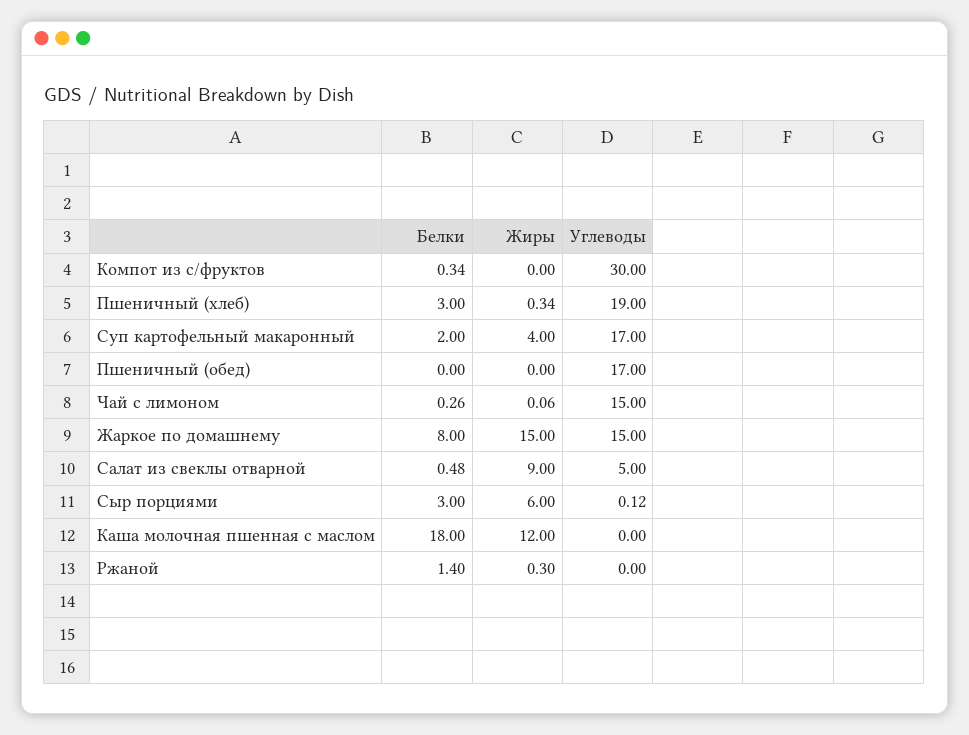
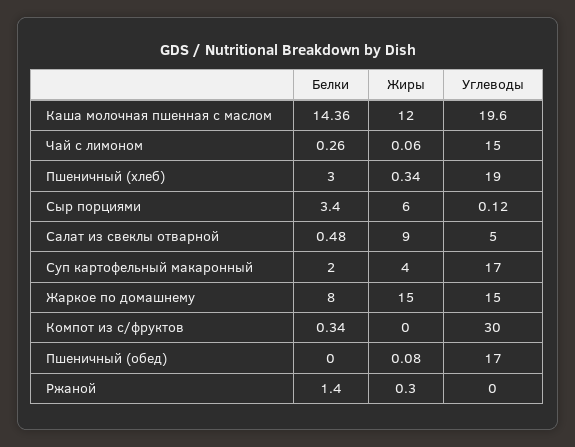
Жиры, Пшеничный (обед): 0 -> 0.08
Белки, Сыр порциями: 3 -> 3.4
Белки, Каша молочная пшенная с маслом: 18 -> 14.36
Углеводы, Каша молочная пшенная с маслом: 0 -> 19.6

